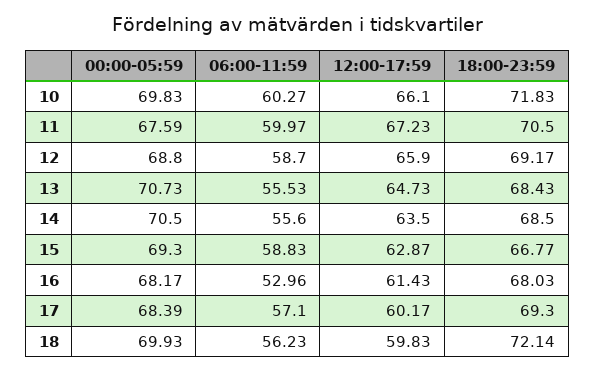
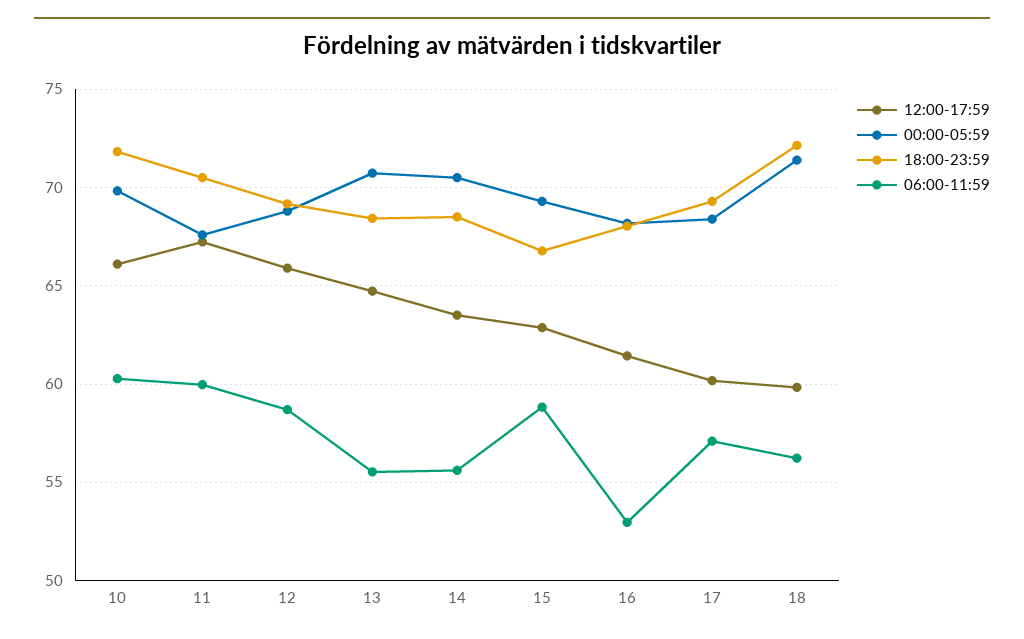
00:00-05:59, 18: 69.93 -> 71.5

